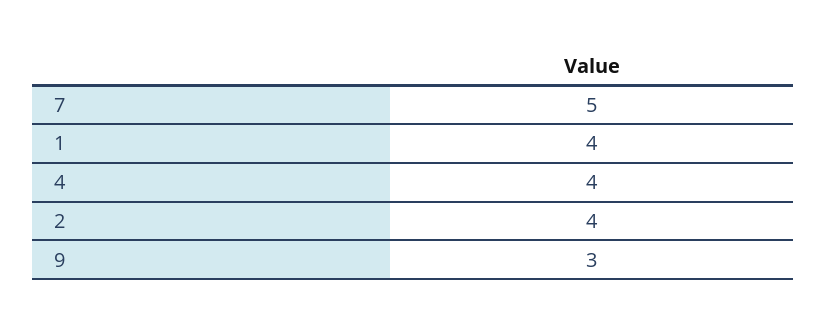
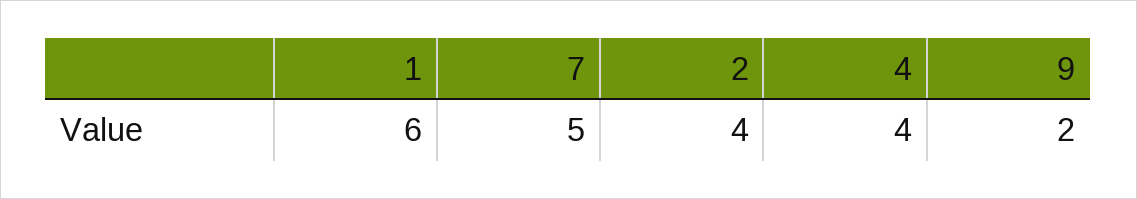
1: 4 -> 6
9: 3 -> 2

